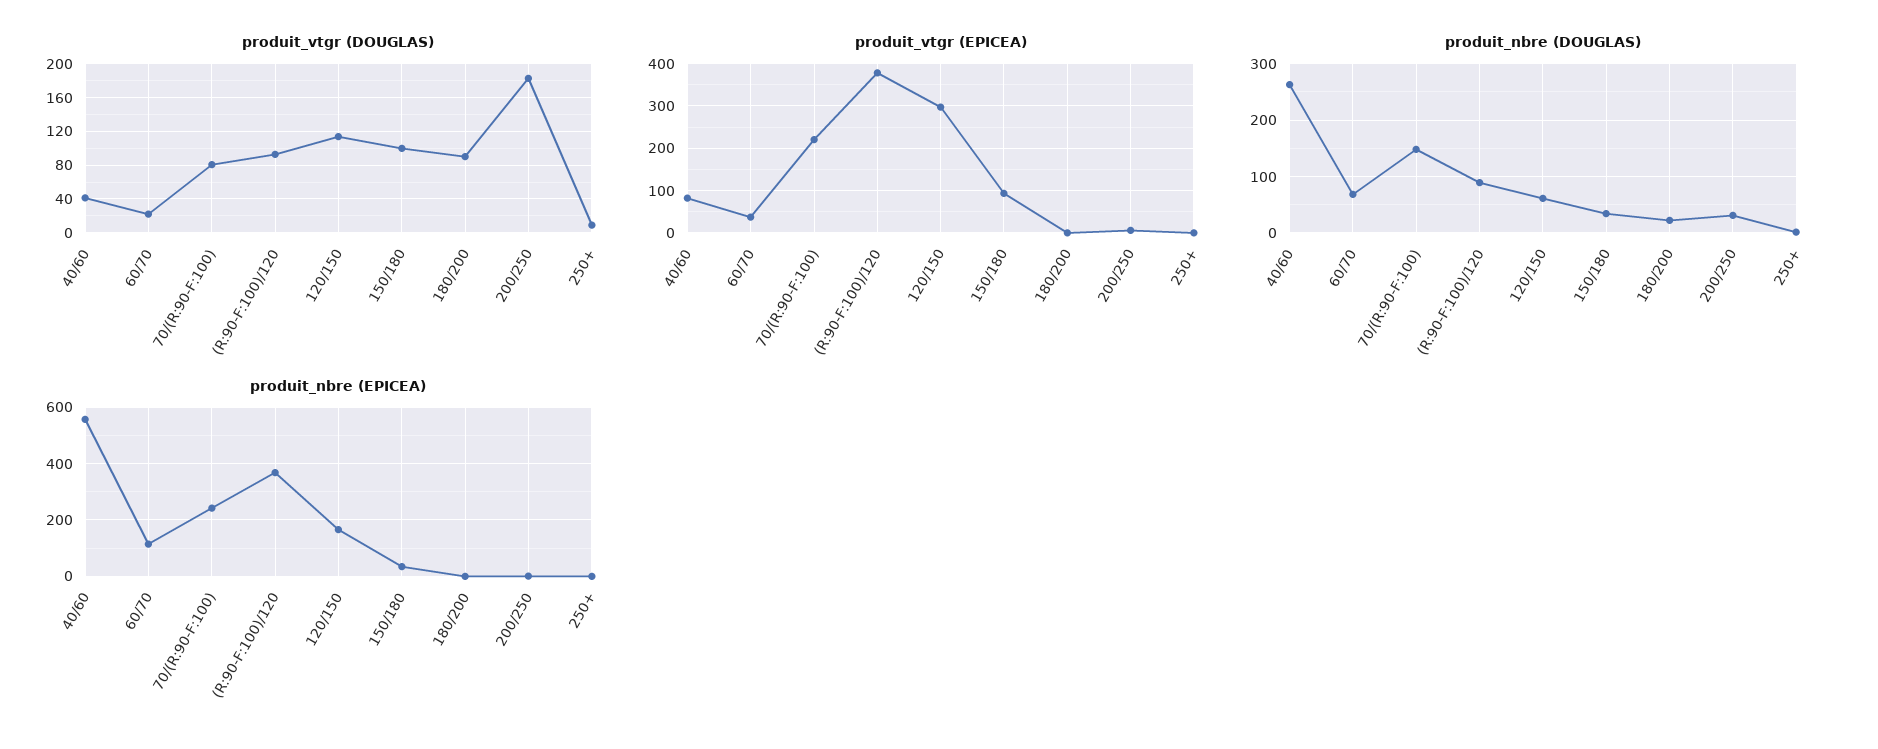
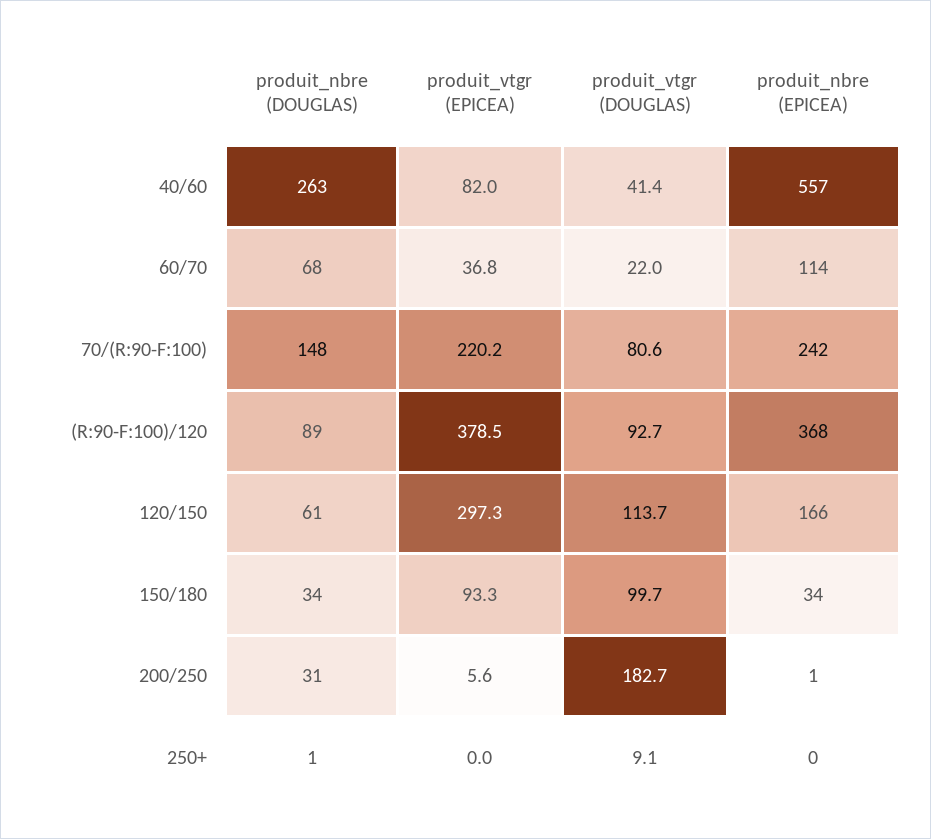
produit_vtgr (DOUGLAS), 180/200: 90 -> none
produit_vtgr (EPICEA), 180/200: 0 -> none
produit_nbre (DOUGLAS), 180/200: 20 -> none
produit_nbre (EPICEA), 180/200: 0 -> none

